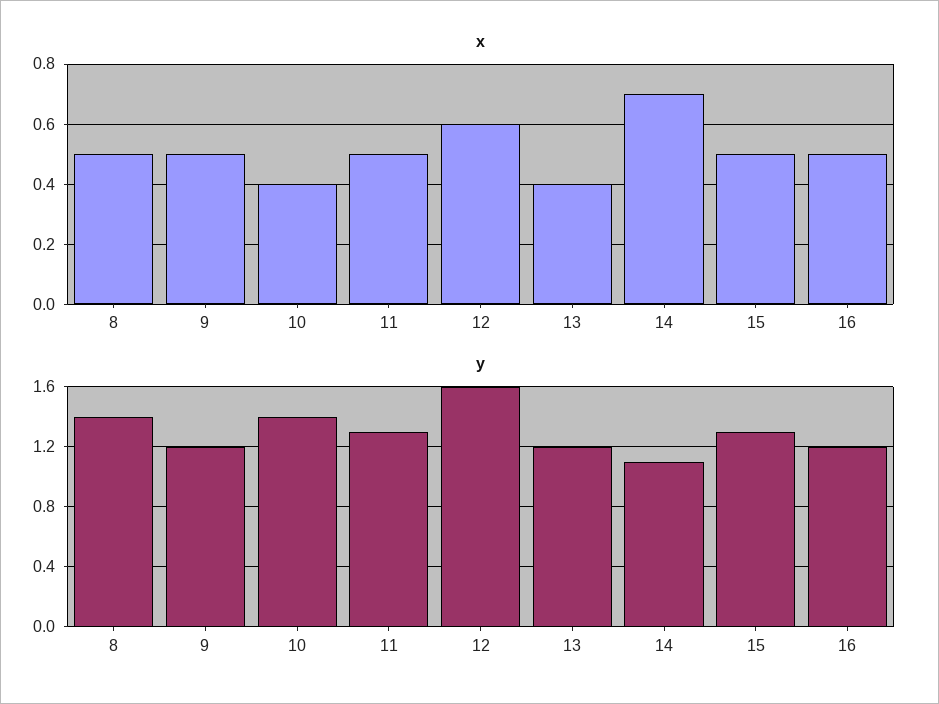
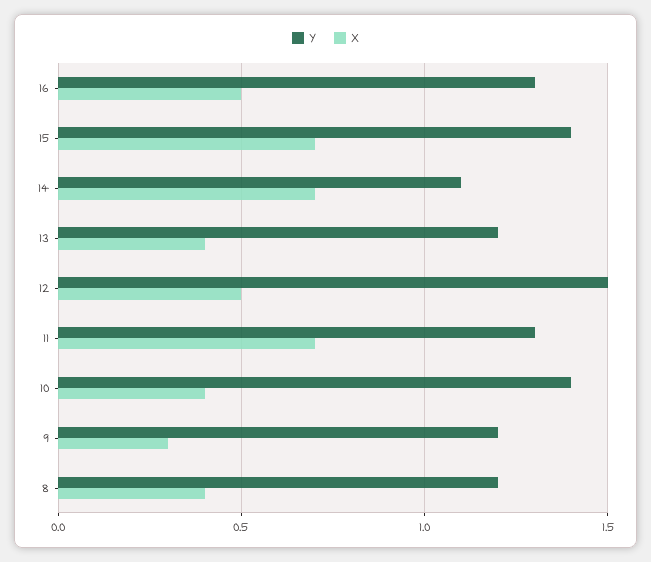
x, 8: 0.5 -> 0.4
x, 9: 0.5 -> 0.3
x, 11: 0.5 -> 0.7
x, 12: 0.6 -> 0.5
x, 15: 0.5 -> 0.7
y, 8: 1.4 -> 1.2
y, 12: 1.6 -> 1.5
y, 15: 1.3 -> 1.4
y, 16: 1.2 -> 1.3

